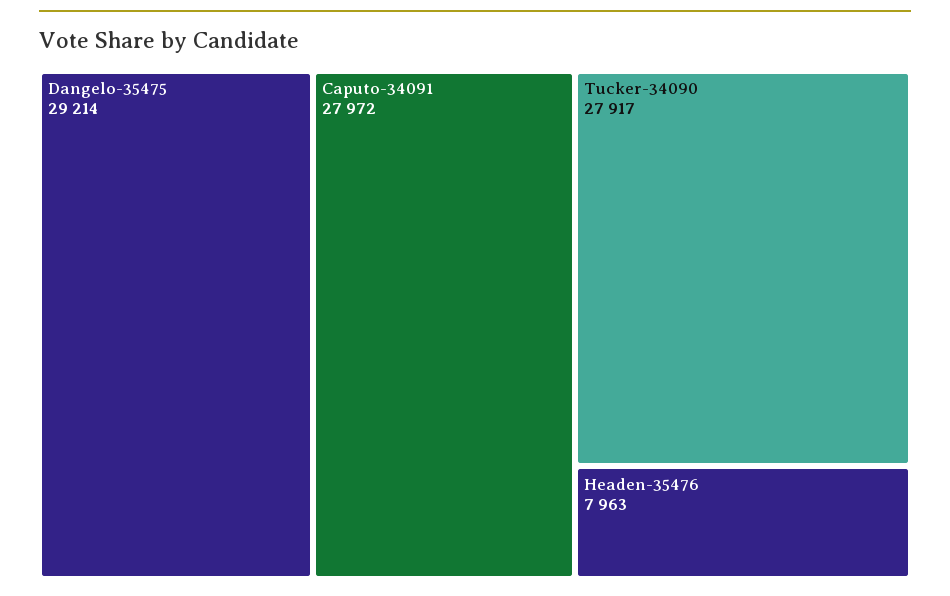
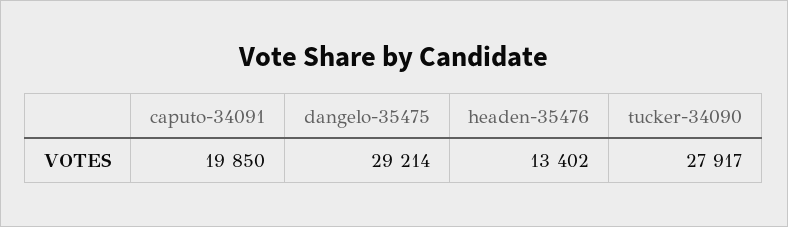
Caputo-34091: 27972 -> 19850
Headen-35476: 7963 -> 13402

